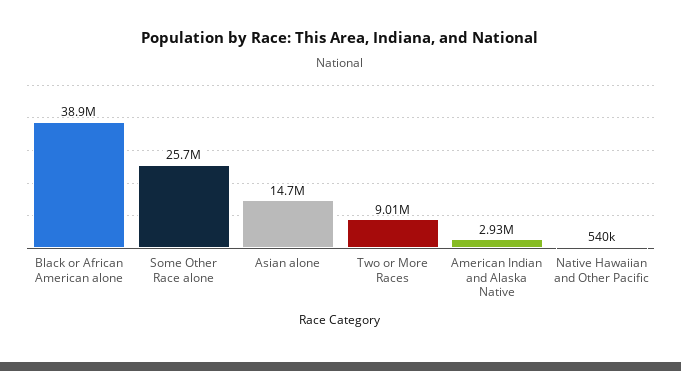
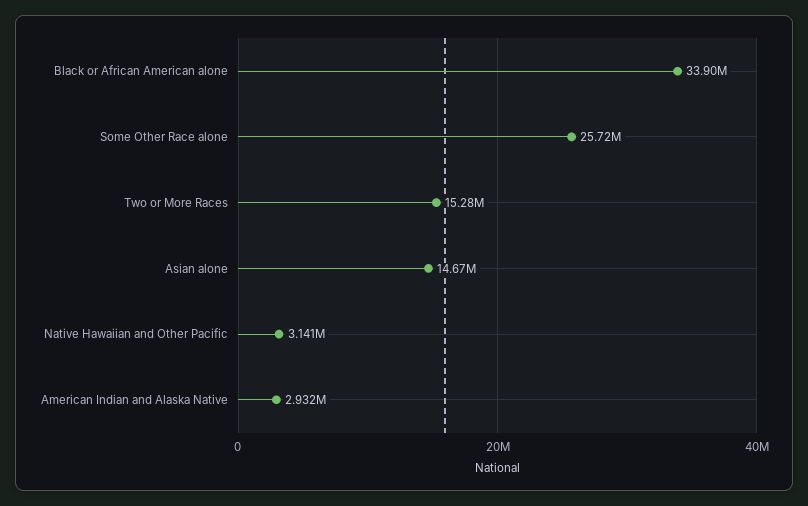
Black or African American alone: 38900000 -> 33900000
Two or More Races: 9010000 -> 15280000
Native Hawaiian and Other Pacific: 540000 -> 3141000

